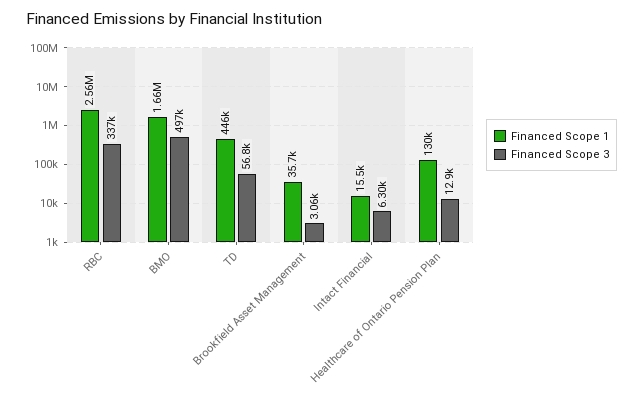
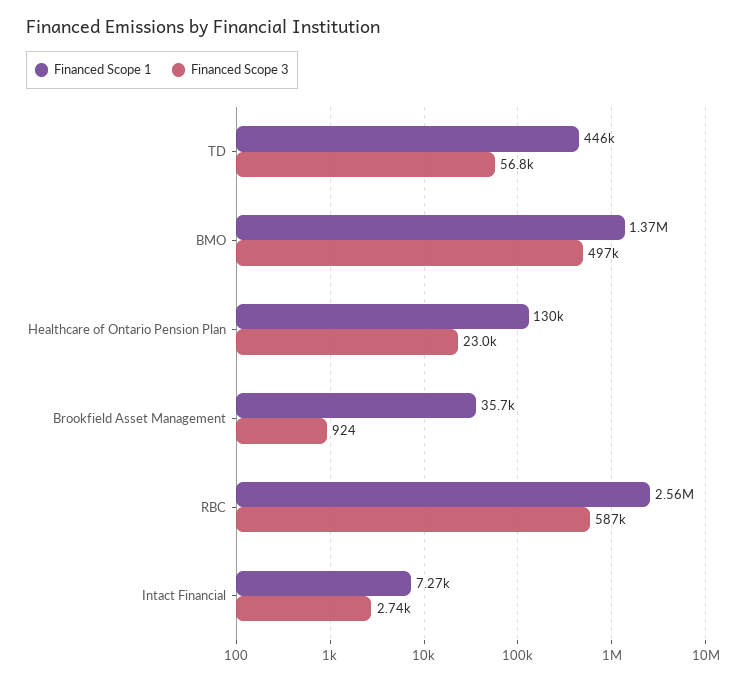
Financed Scope 3, RBC: 337000 -> 587000
Financed Scope 1, BMO: 1660000 -> 1370000
Financed Scope 3, Brookfield Asset Management: 3060 -> 924
Financed Scope 1, Intact Financial: 15500 -> 7270
Financed Scope 3, Intact Financial: 6300 -> 2740
Financed Scope 3, Healthcare of Ontario Pension Plan: 12900 -> 23000

